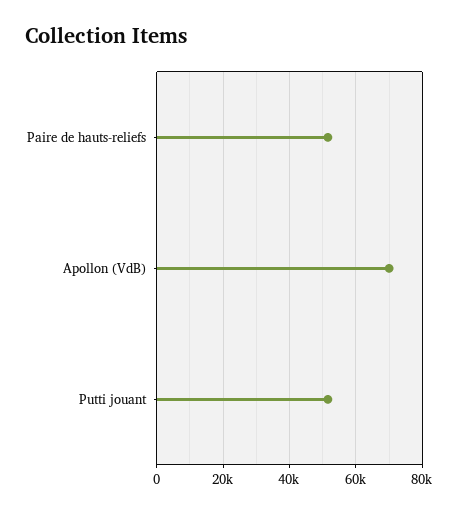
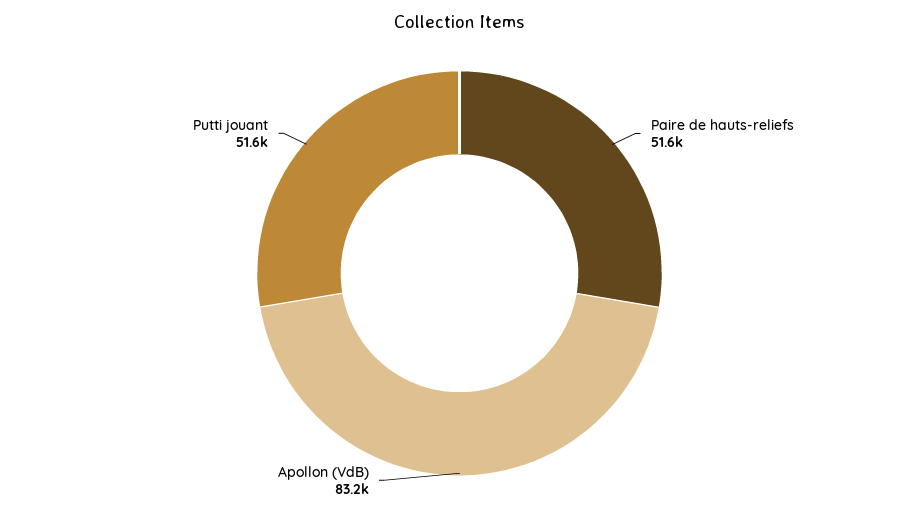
Apollon (VdB): 70000 -> 83200

